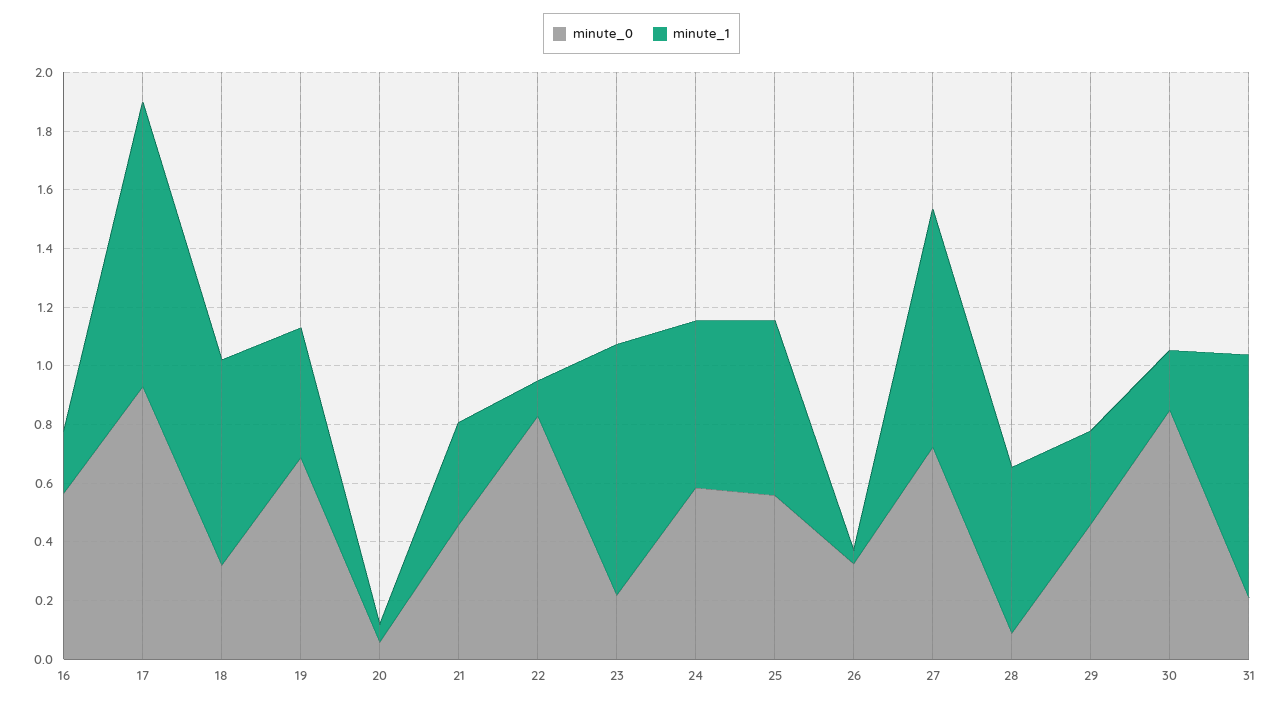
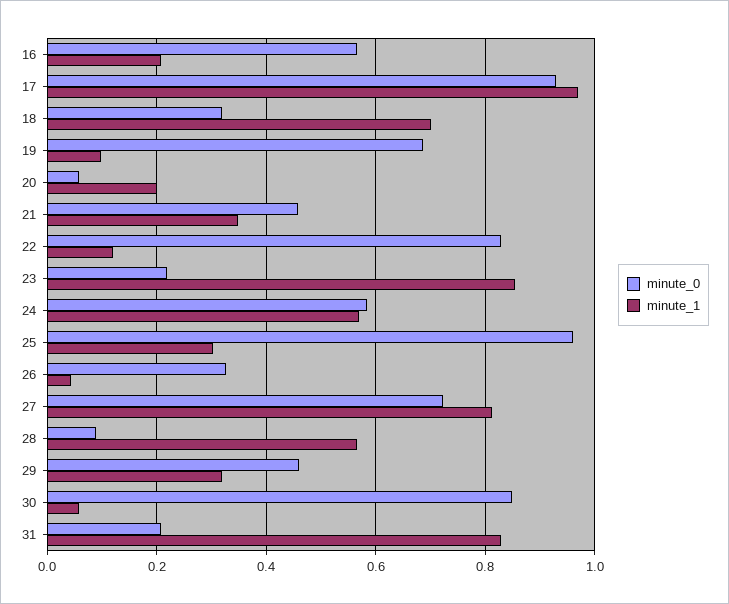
minute_1, 19: 0.45 -> 0.1
minute_1, 20: 0.05 -> 0.2
minute_0, 25: 0.55 -> 0.96
minute_1, 25: 0.6 -> 0.3
minute_1, 30: 0.2 -> 0.06

